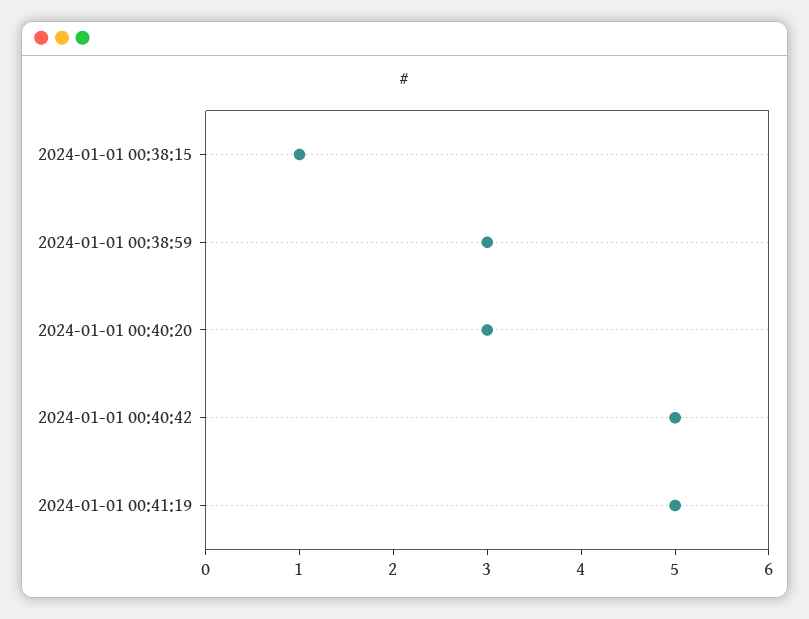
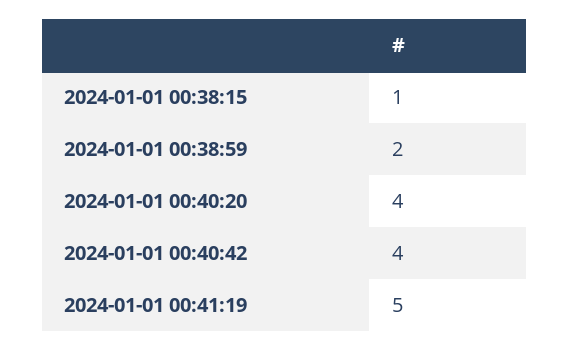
2024-01-01 00:38:59: 3 -> 2
2024-01-01 00:40:20: 3 -> 4
2024-01-01 00:40:42: 5 -> 4

